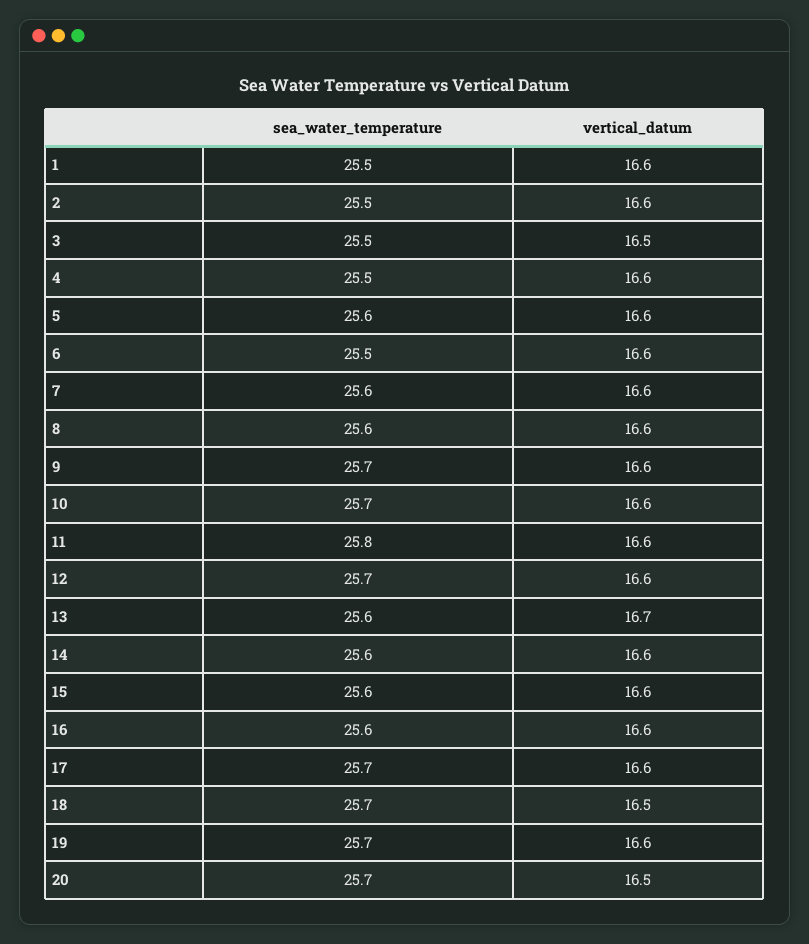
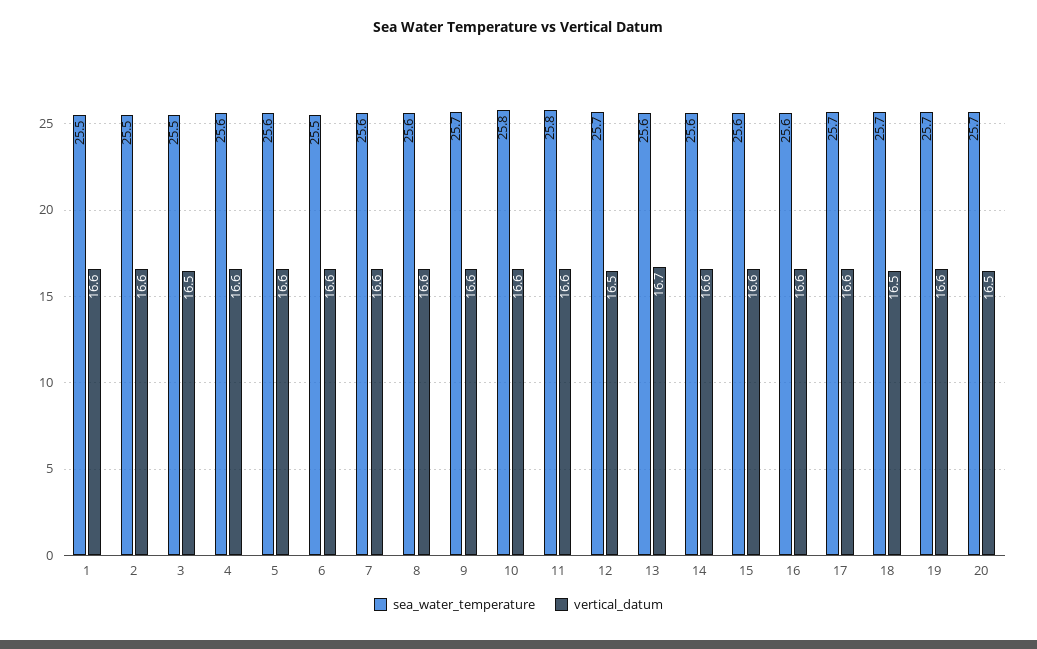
sea_water_temperature, 4: 25.5 -> 25.6
sea_water_temperature, 10: 25.7 -> 25.8
vertical_datum, 12: 16.6 -> 16.5

